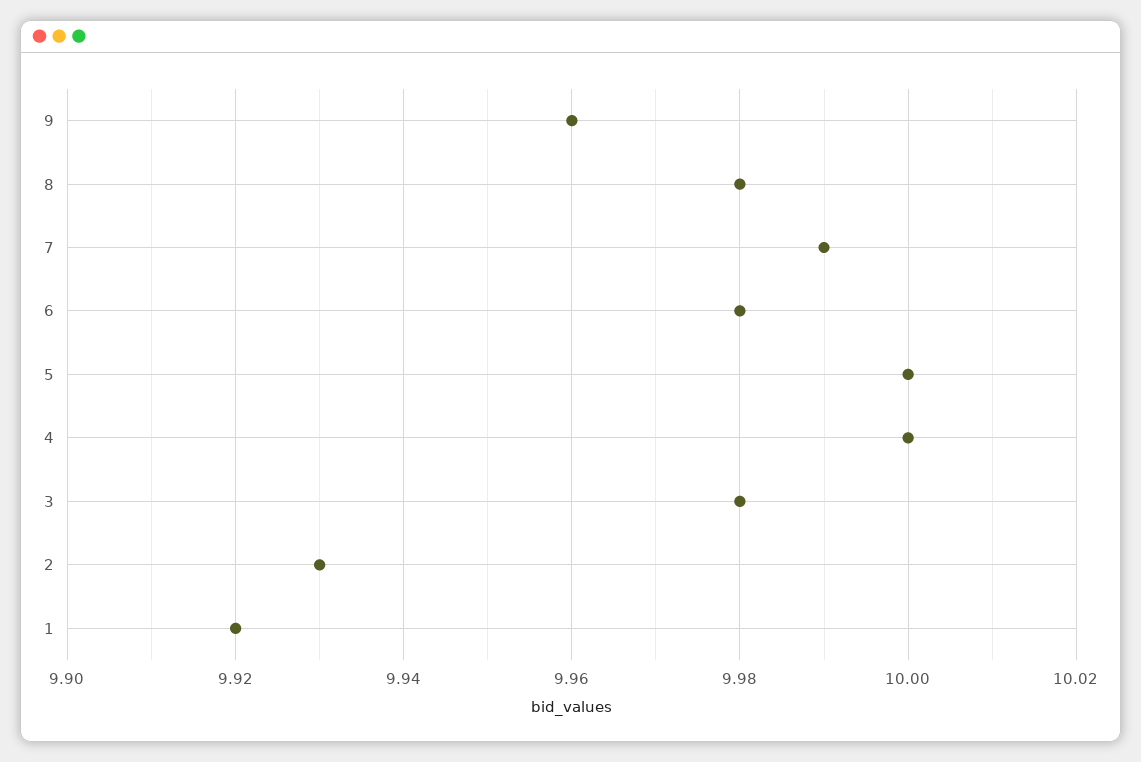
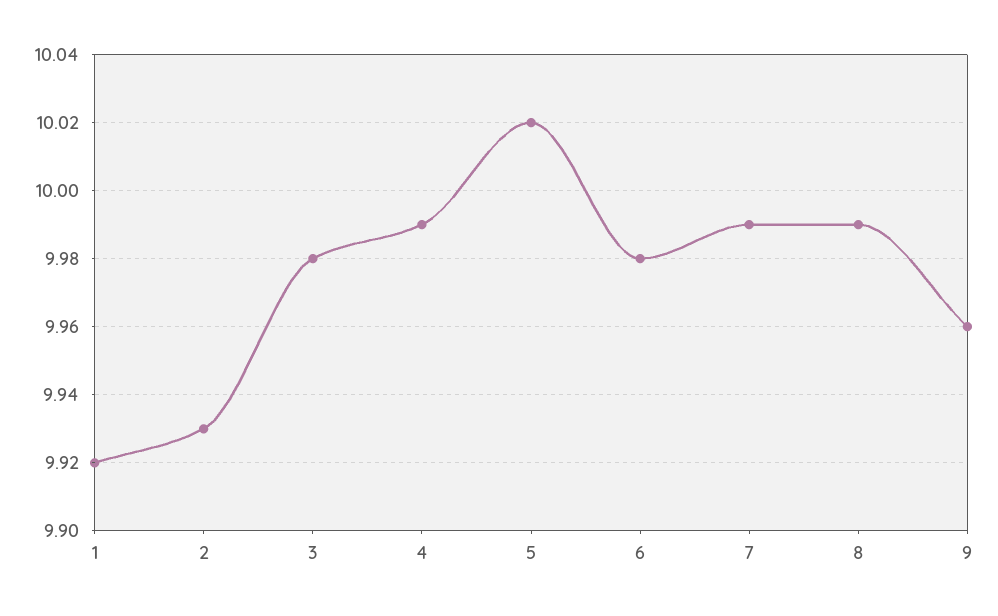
8: 9.98 -> 9.99
5: 10 -> 10.02
4: 10 -> 9.99

